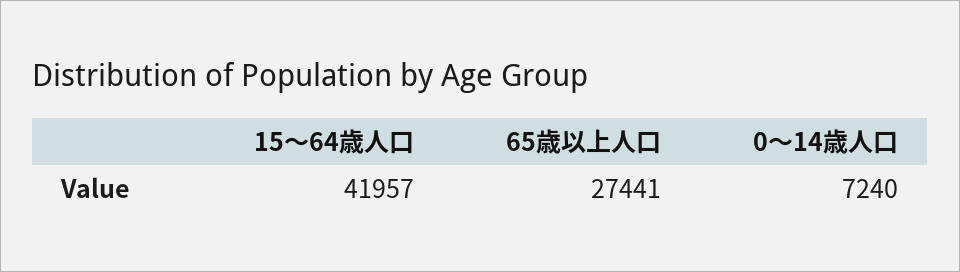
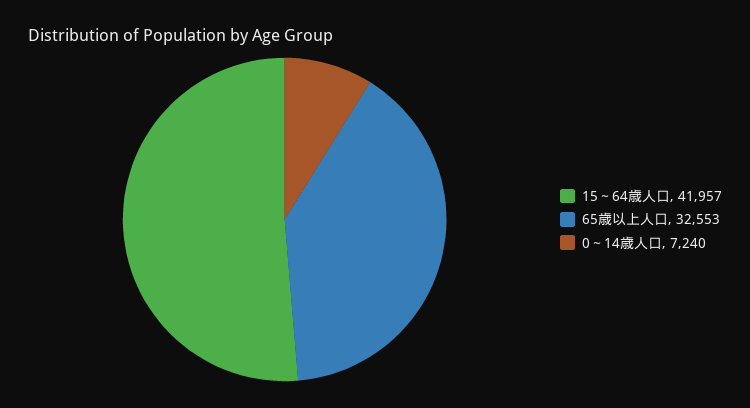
65歳以上人口: 27441 -> 32553

